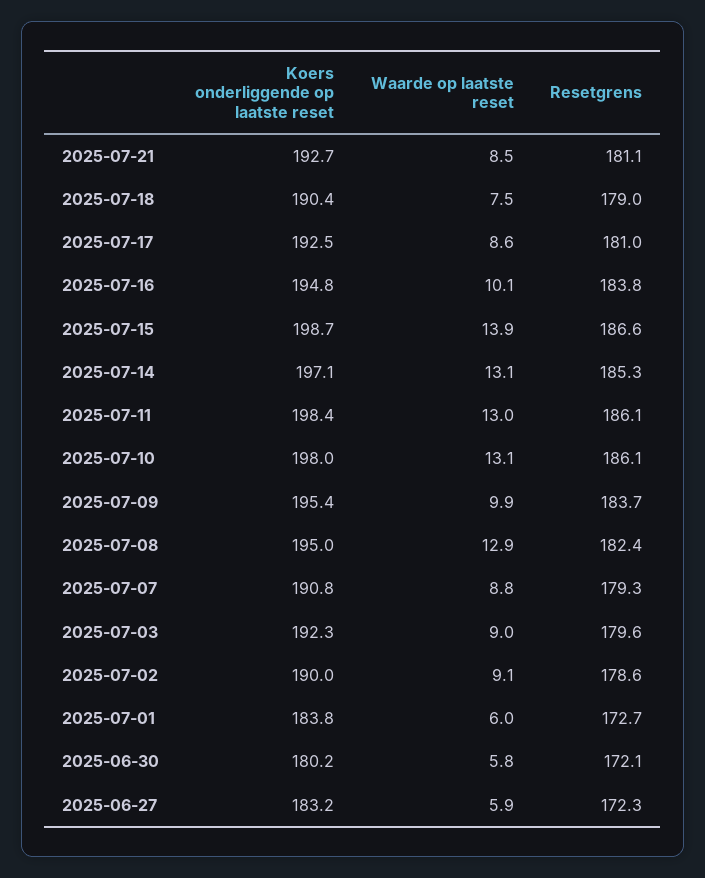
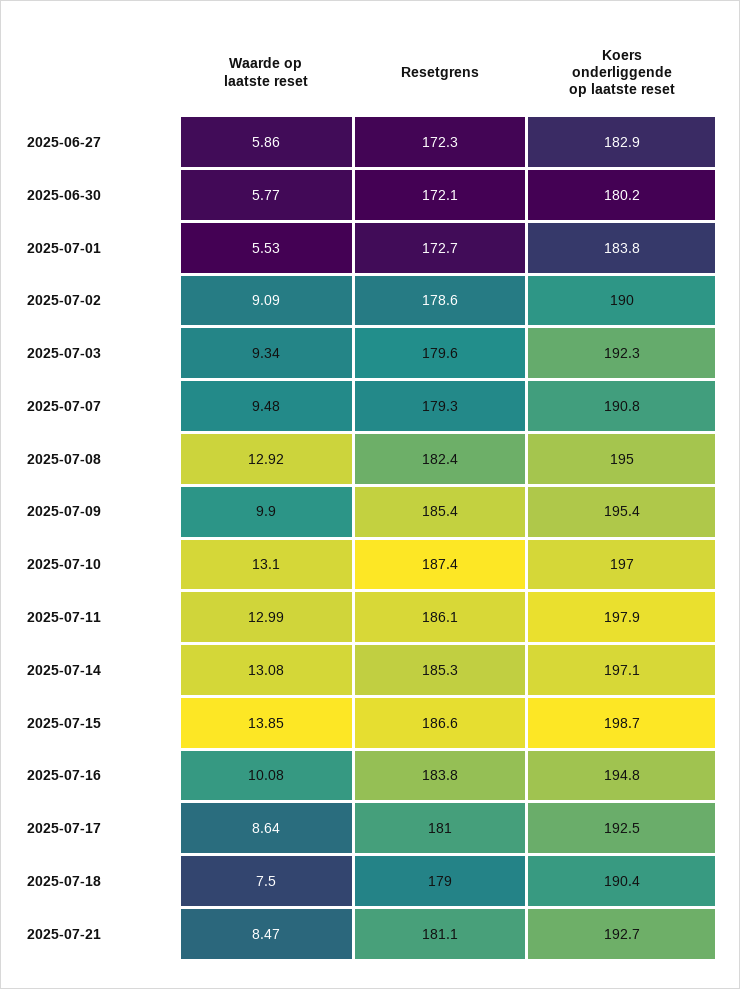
Koers onderliggende op laatste reset, 2025-07-11: 198.4 -> 197.9
Koers onderliggende op laatste reset, 2025-07-10: 198 -> 197
Resetgrens, 2025-07-10: 186.1 -> 187.4
Resetgrens, 2025-07-09: 183.7 -> 185.4
Waarde op laatste reset, 2025-07-07: 8.8 -> 9.48
Waarde op laatste reset, 2025-07-03: 9 -> 9.34
Waarde op laatste reset, 2025-07-01: 6 -> 5.53
Koers onderliggende op laatste reset, 2025-06-27: 183.2 -> 182.9

